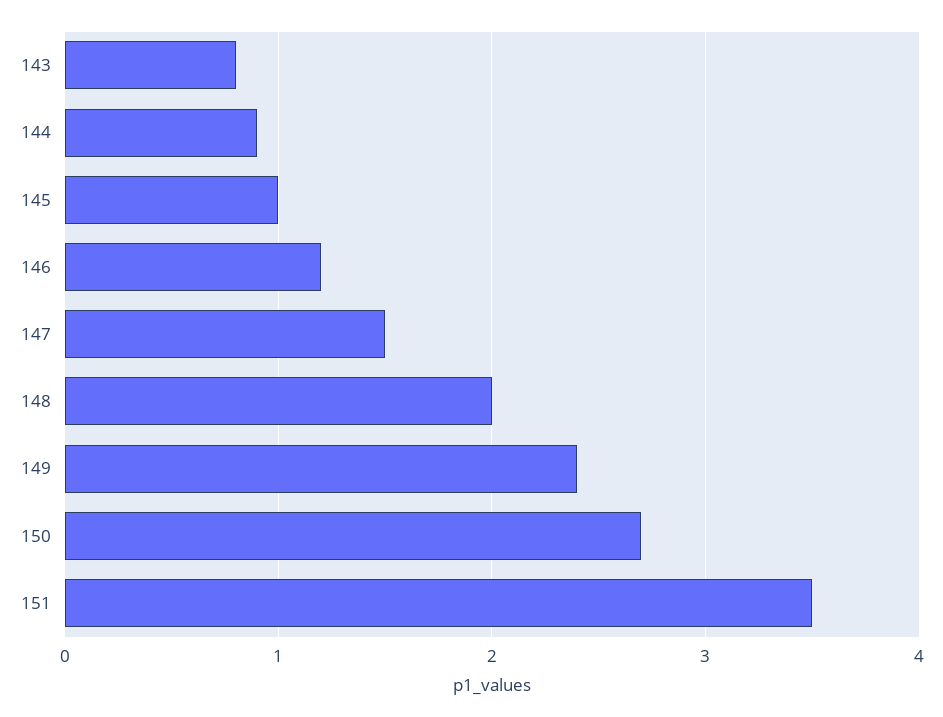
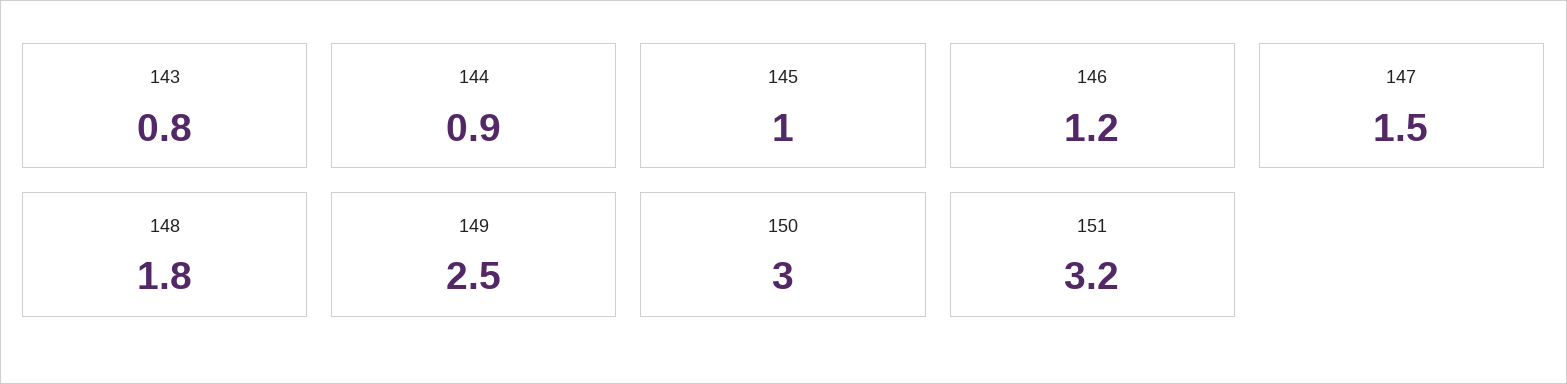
148: 2 -> 1.8
149: 2.4 -> 2.5
150: 2.7 -> 3
151: 3.5 -> 3.2

